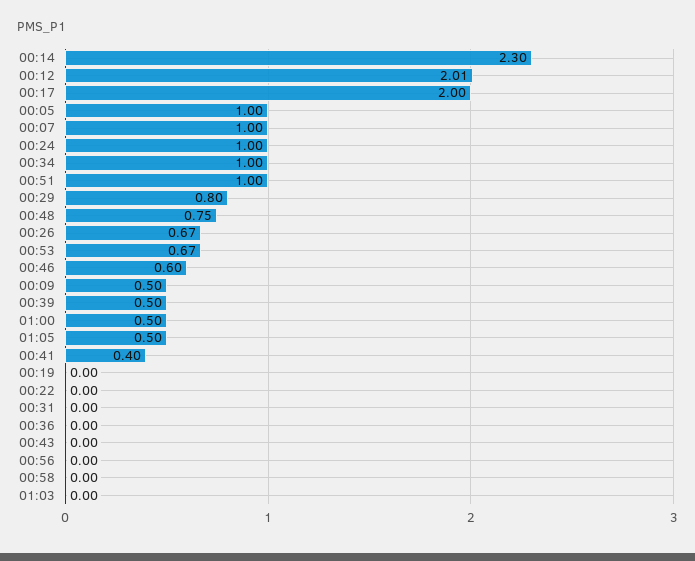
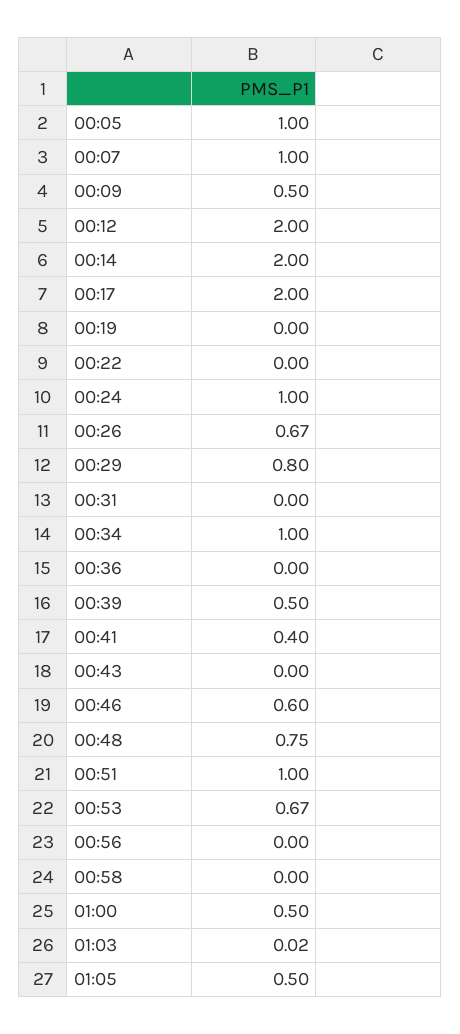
00:14: 2.3 -> 2
00:12: 2.01 -> 2
01:03: 0 -> 0.02

